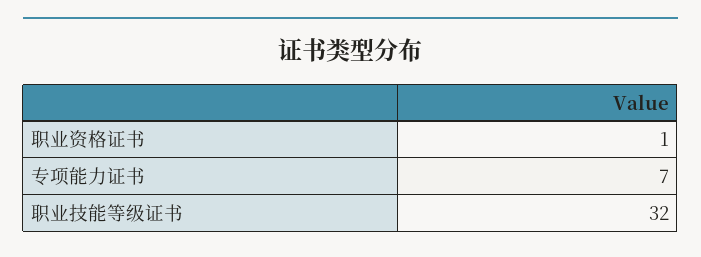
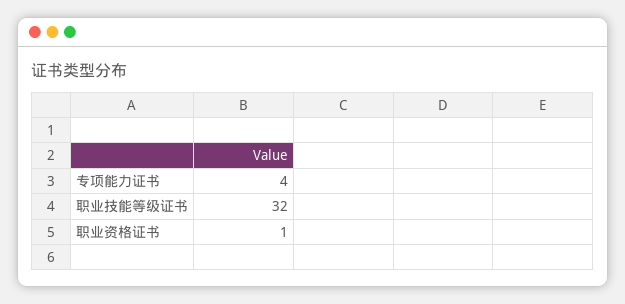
专项能力证书: 7 -> 4

